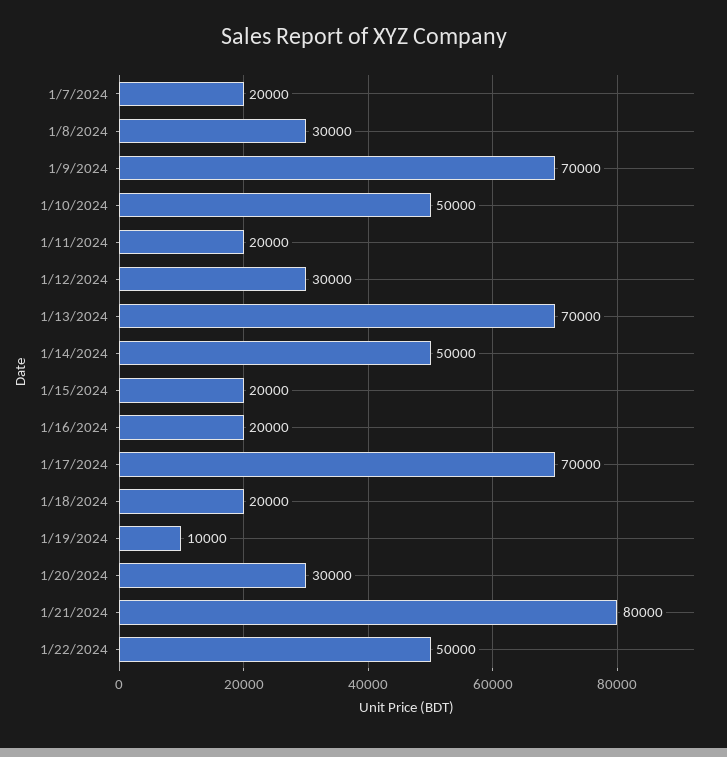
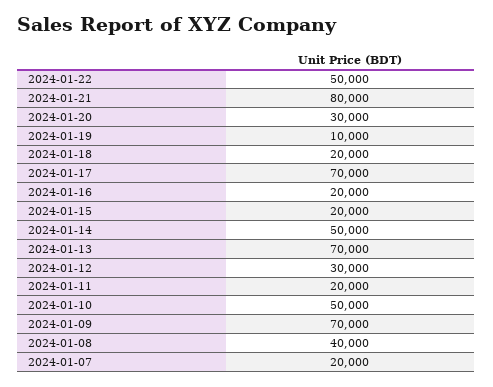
1/8/2024: 30000 -> 40000

